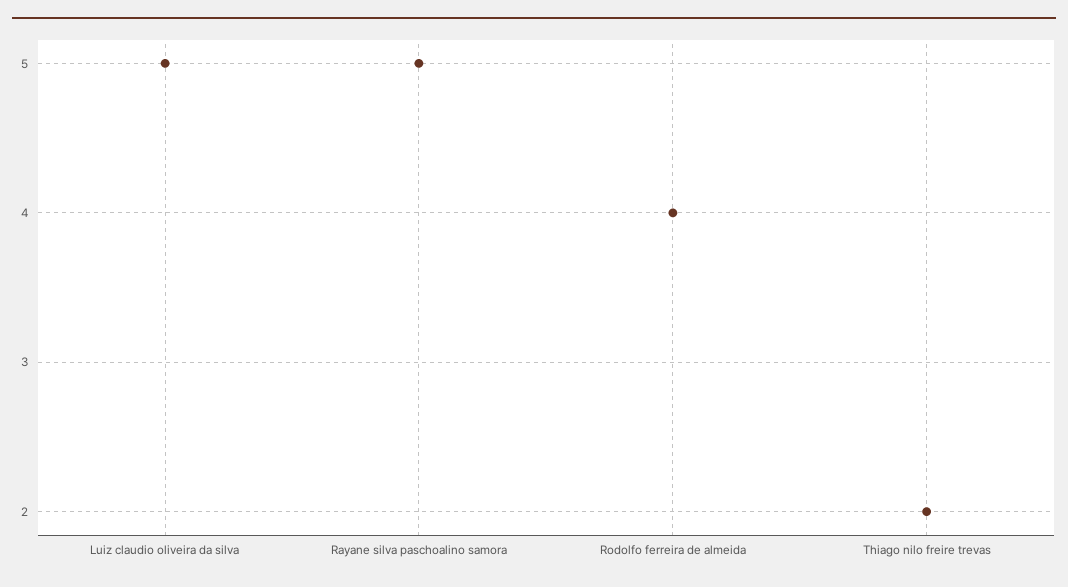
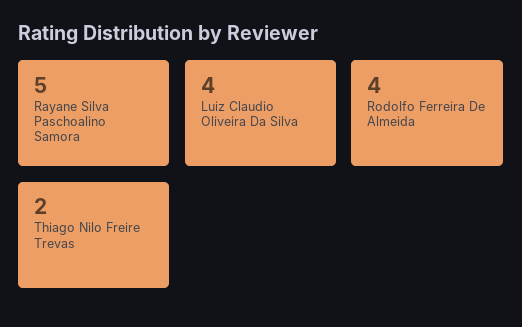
Luiz claudio oliveira da silva: 5 -> 4

